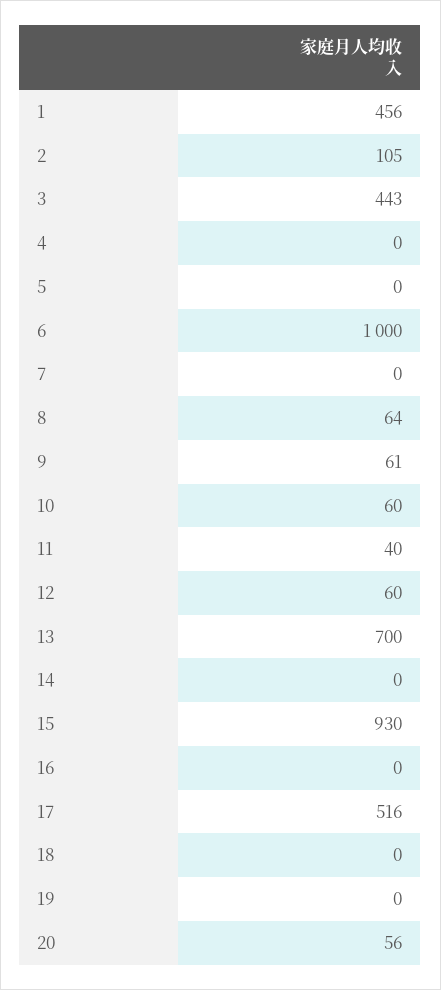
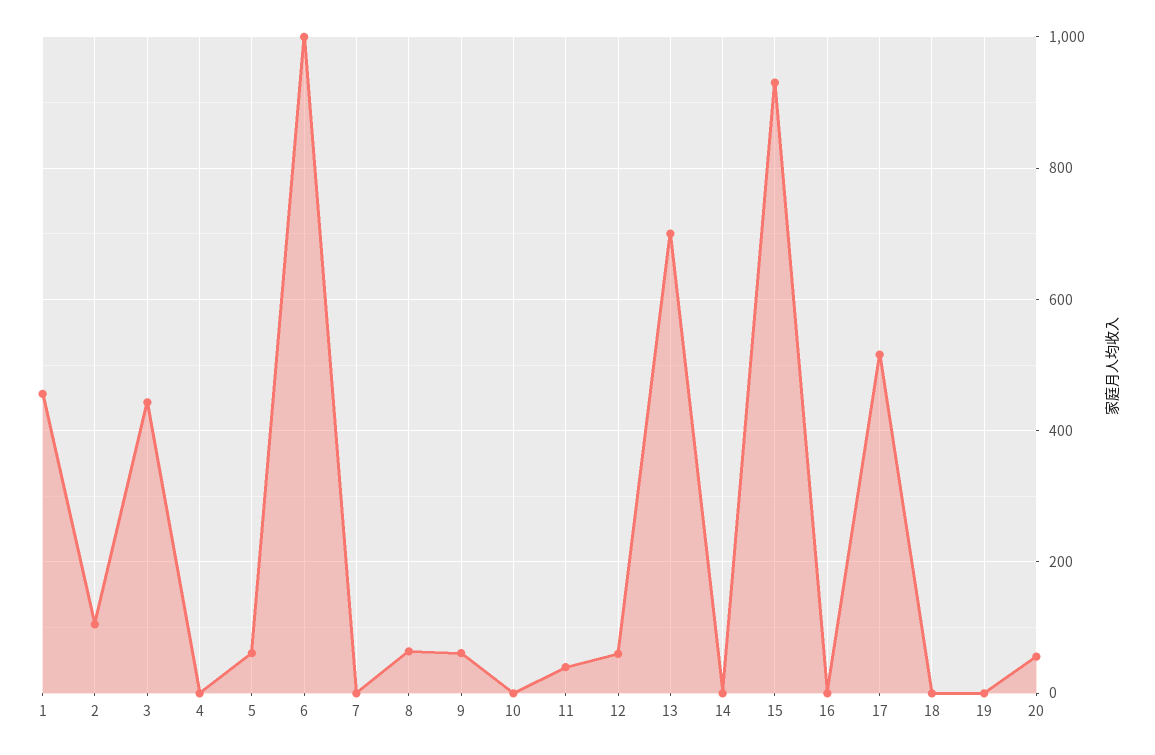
5: 0 -> 60
10: 60 -> 0

